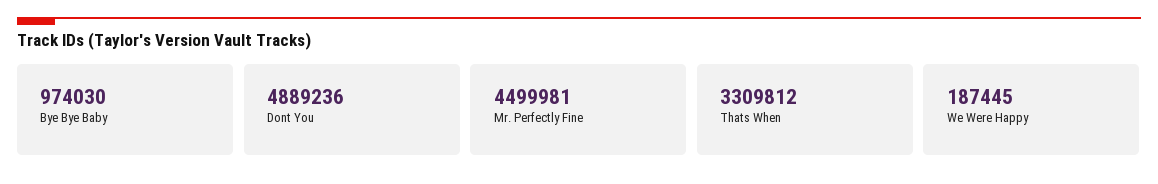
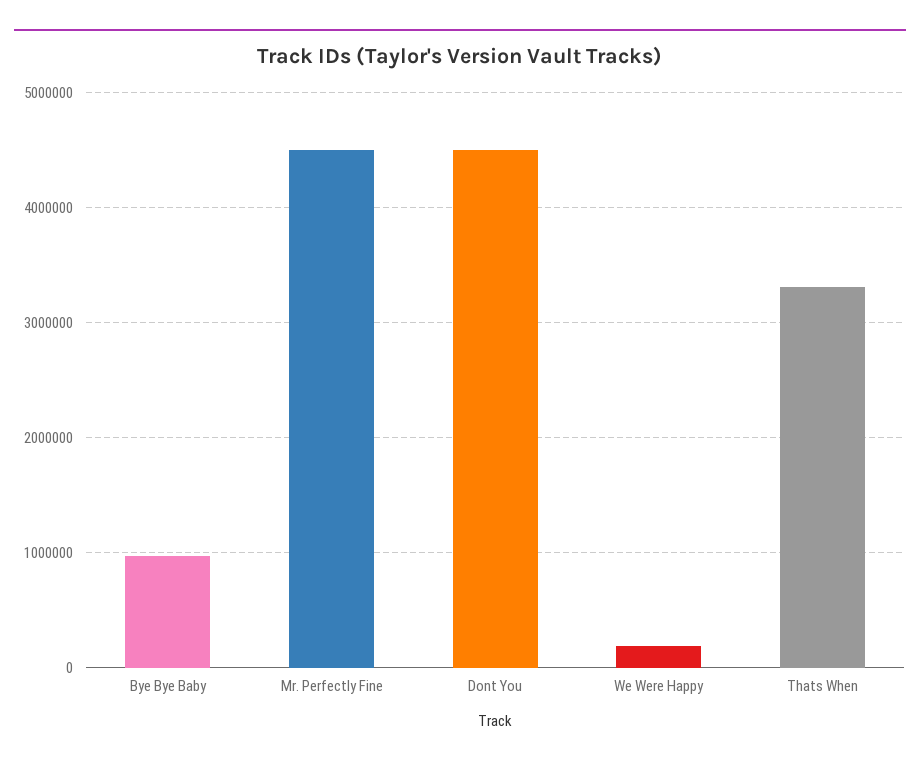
Dont You: 4889236 -> 4500000

